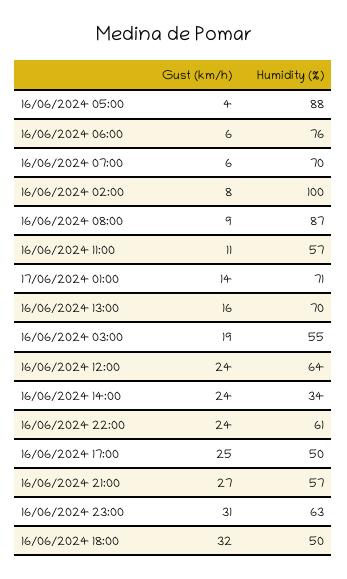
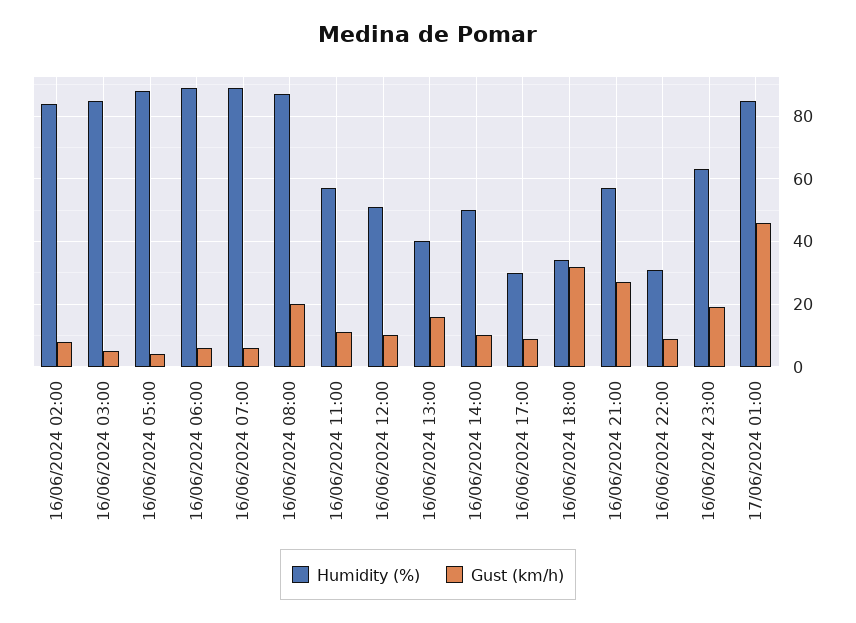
Humidity (%), 16/06/2024 06:00: 76 -> 90
Humidity (%), 16/06/2024 07:00: 70 -> 90
Humidity (%), 16/06/2024 02:00: 100 -> 85
Gust (km/h), 16/06/2024 08:00: 9 -> 20
Gust (km/h), 17/06/2024 01:00: 14 -> 45
Humidity (%), 17/06/2024 01:00: 71 -> 85
Humidity (%), 16/06/2024 13:00: 70 -> 40
Gust (km/h), 16/06/2024 03:00: 19 -> 5
Humidity (%), 16/06/2024 03:00: 55 -> 85
Gust (km/h), 16/06/2024 12:00: 24 -> 10
Humidity (%), 16/06/2024 12:00: 64 -> 50
Gust (km/h), 16/06/2024 14:00: 24 -> 10
Humidity (%), 16/06/2024 14:00: 34 -> 50
Gust (km/h), 16/06/2024 22:00: 24 -> 10
Humidity (%), 16/06/2024 22:00: 61 -> 30
Gust (km/h), 16/06/2024 17:00: 25 -> 10
Humidity (%), 16/06/2024 17:00: 50 -> 30
Gust (km/h), 16/06/2024 23:00: 31 -> 20
Humidity (%), 16/06/2024 18:00: 50 -> 35

